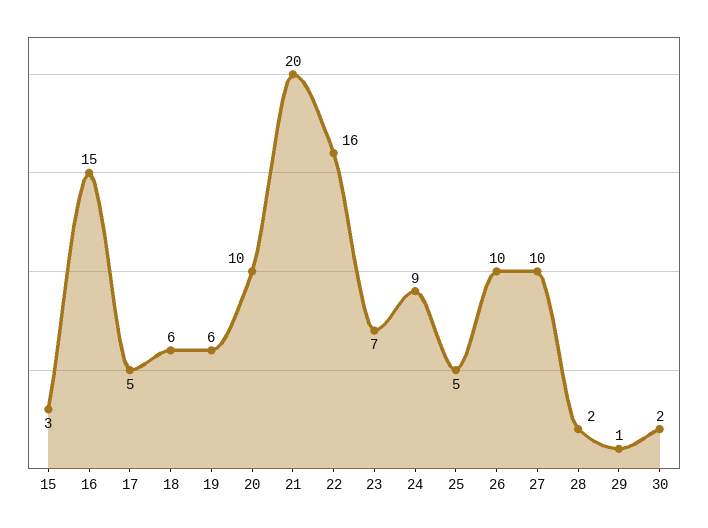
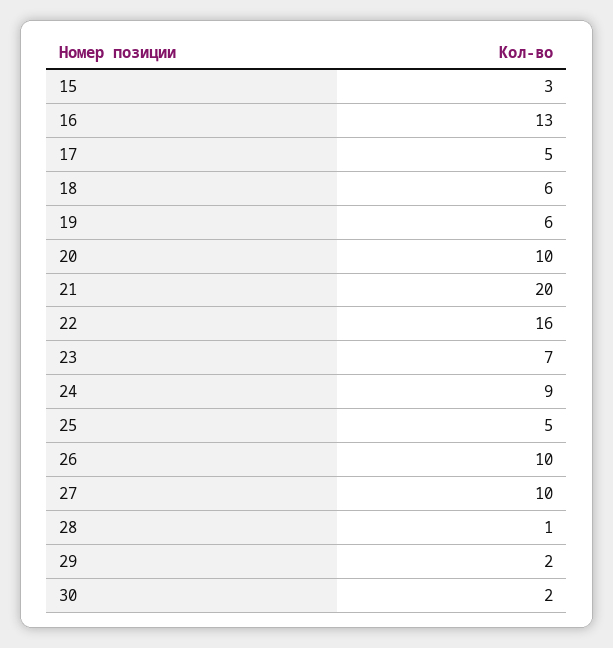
16: 15 -> 13
28: 2 -> 1
29: 1 -> 2

